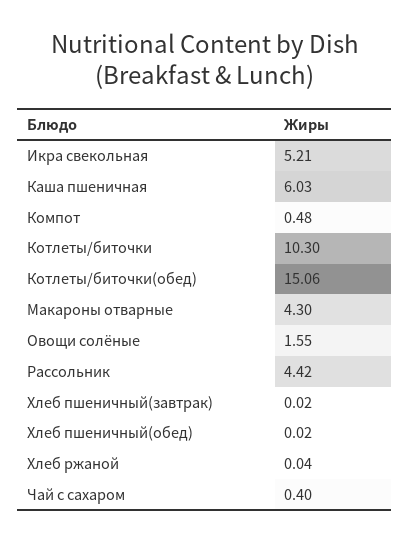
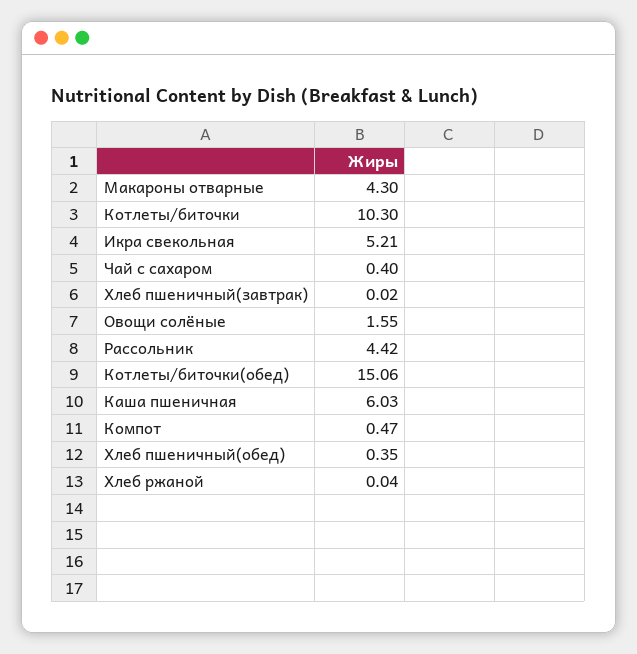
Компот: 0.48 -> 0.47
Хлеб пшеничный(обед): 0.02 -> 0.35

